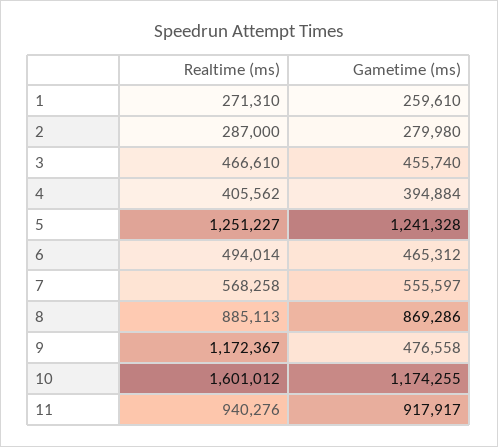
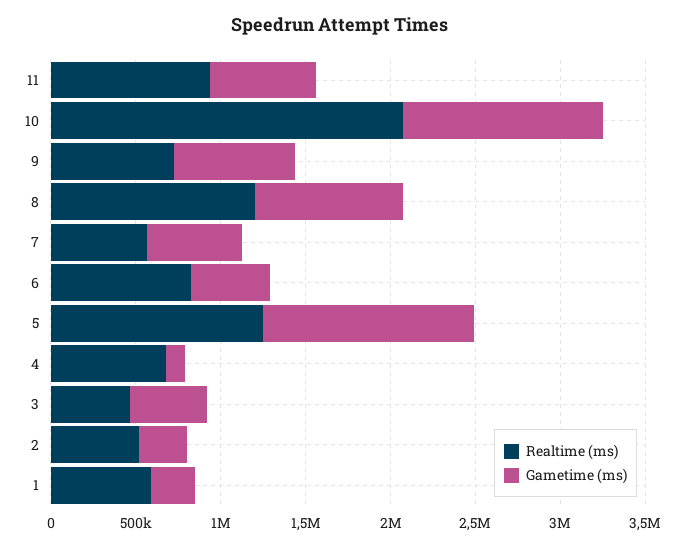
Realtime (ms), 1: 271310 -> 600000
Realtime (ms), 2: 287000 -> 500000
Realtime (ms), 4: 405562 -> 700000
Gametime (ms), 4: 394884 -> 100000
Realtime (ms), 6: 494014 -> 800000
Realtime (ms), 8: 885113 -> 1200000
Realtime (ms), 9: 1172367 -> 700000
Gametime (ms), 9: 476558 -> 700000
Realtime (ms), 10: 1601012 -> 2100000
Gametime (ms), 11: 917917 -> 600000

